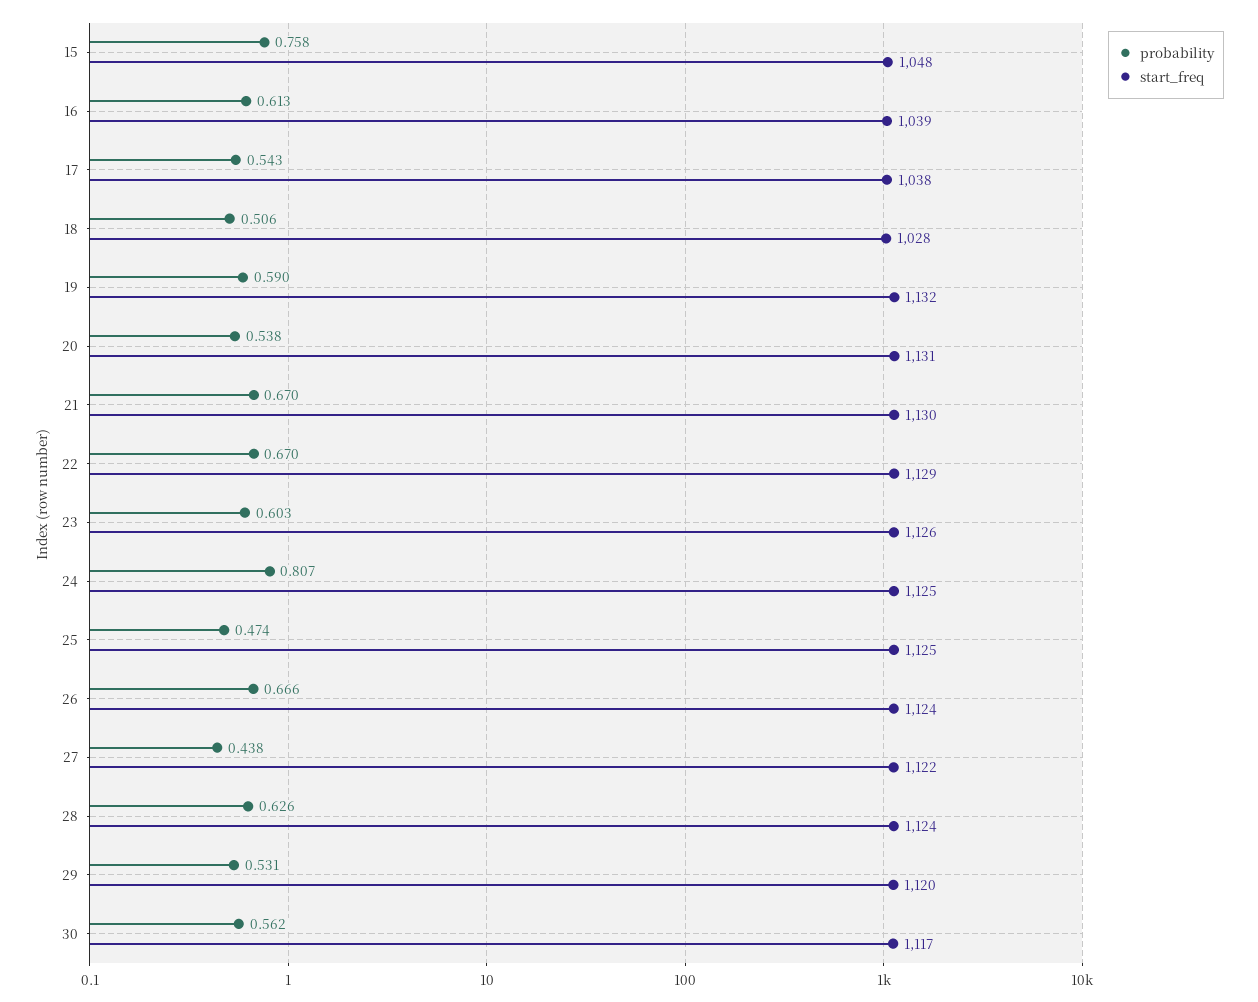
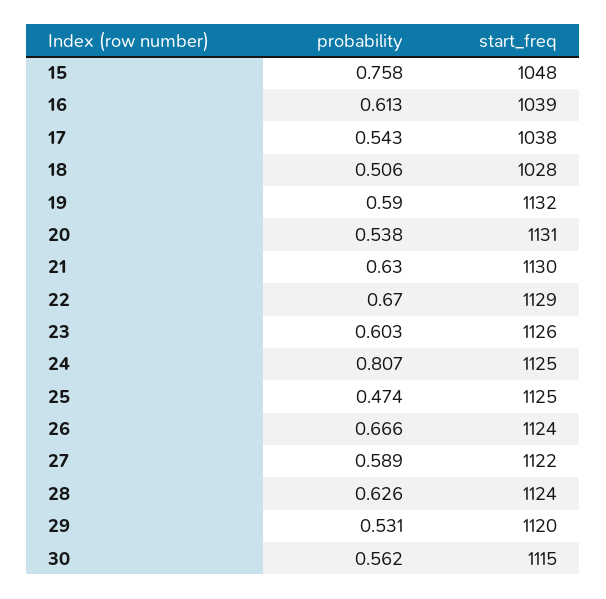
probability, 21: 0.67 -> 0.63
probability, 27: 0.438 -> 0.589
start_freq, 30: 1117 -> 1115

